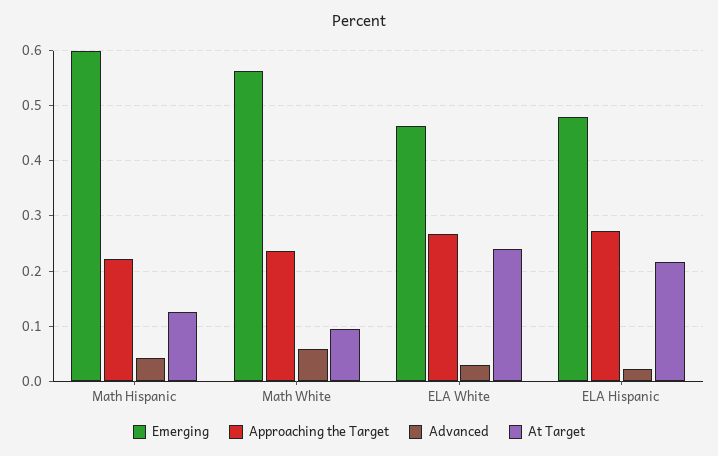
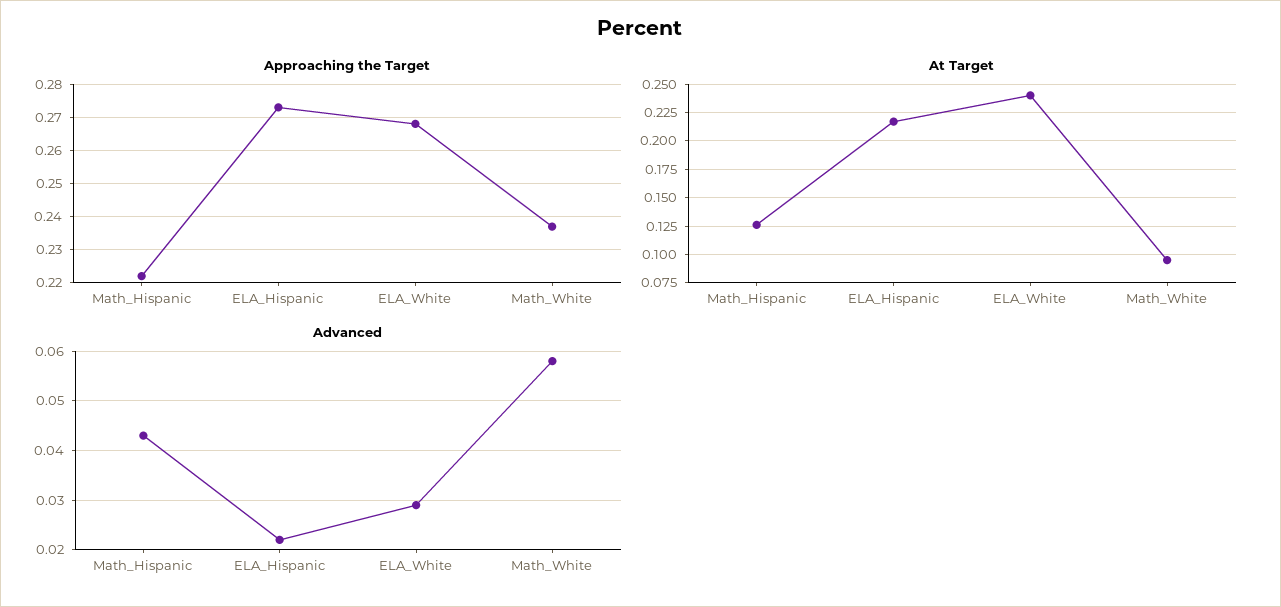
Emerging, Math Hispanic: 0.6 -> none
Emerging, Math White: 0.56 -> none
Emerging, ELA White: 0.46 -> none
Emerging, ELA Hispanic: 0.48 -> none

